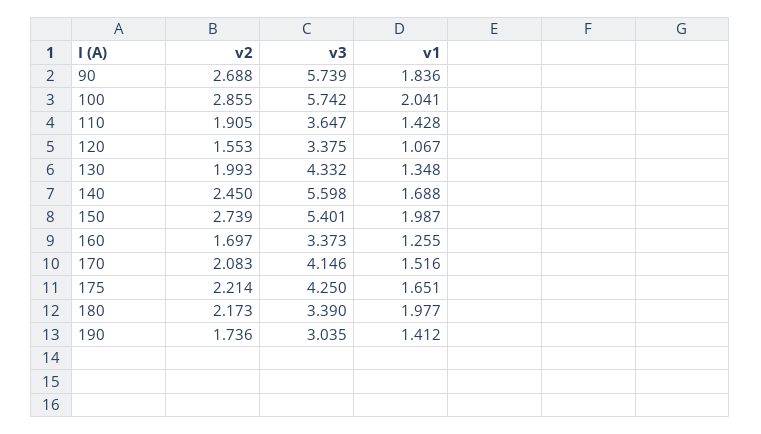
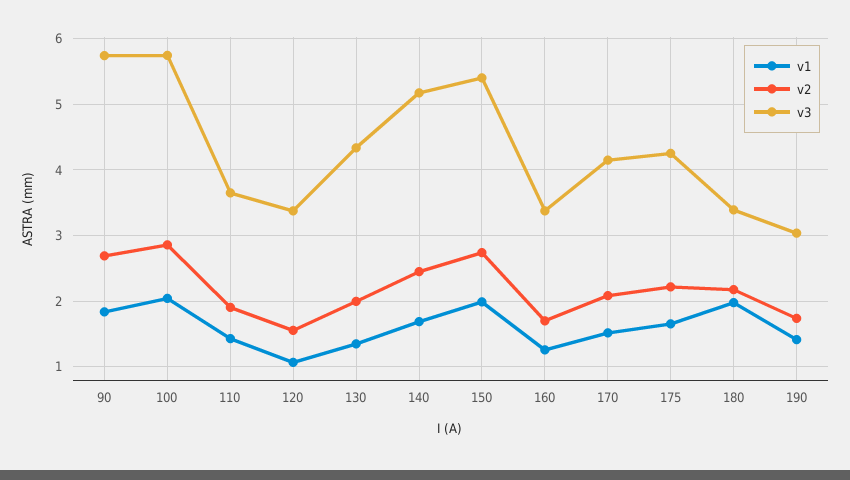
v3, 140: 5.598 -> 5.2

